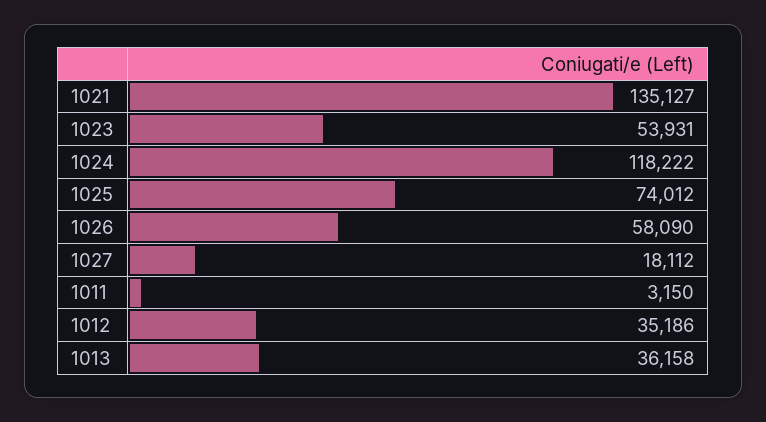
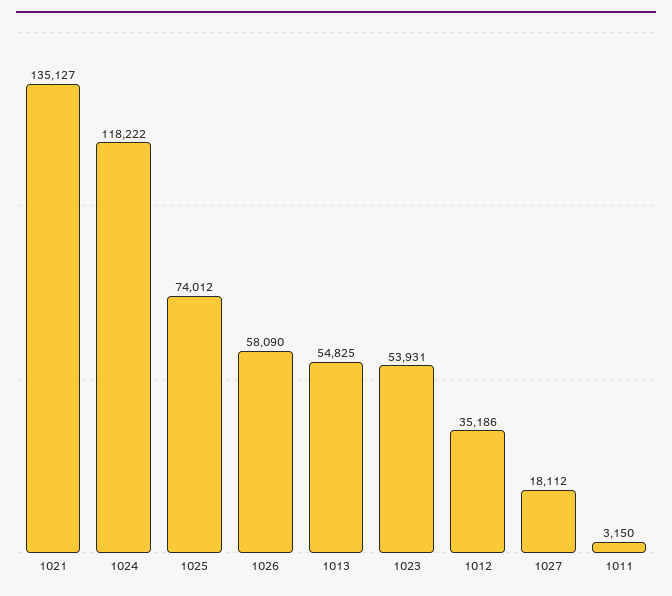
1013: 36158 -> 54825

